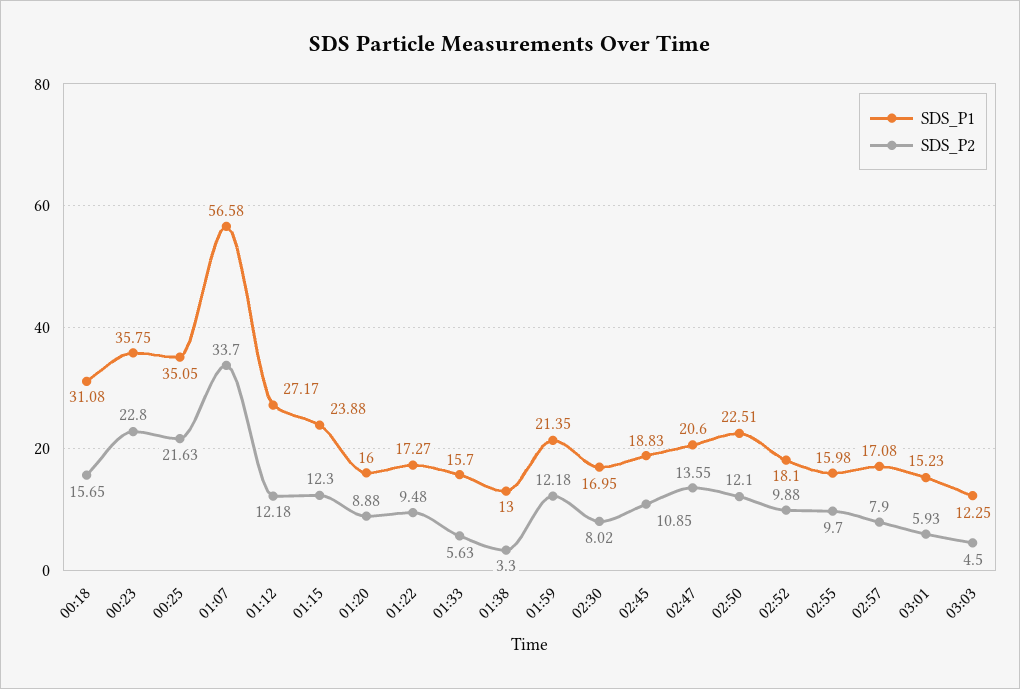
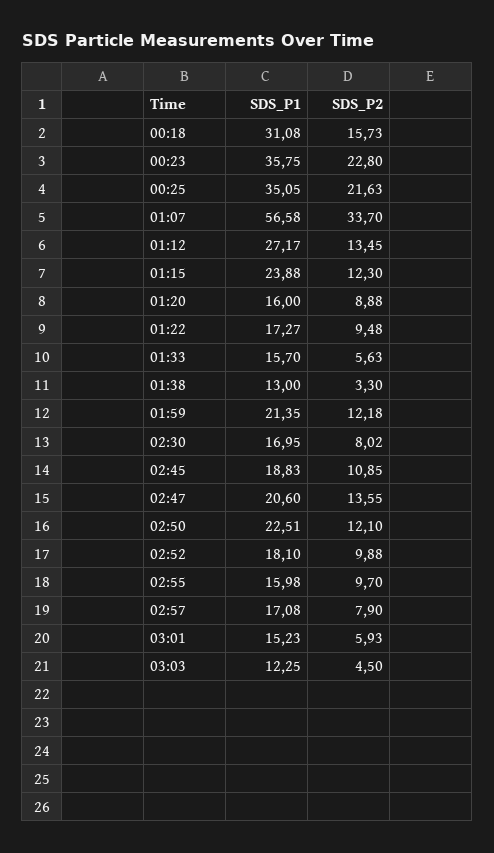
SDS_P2, 00:18: 15.65 -> 15.73
SDS_P2, 01:12: 12.18 -> 13.45

